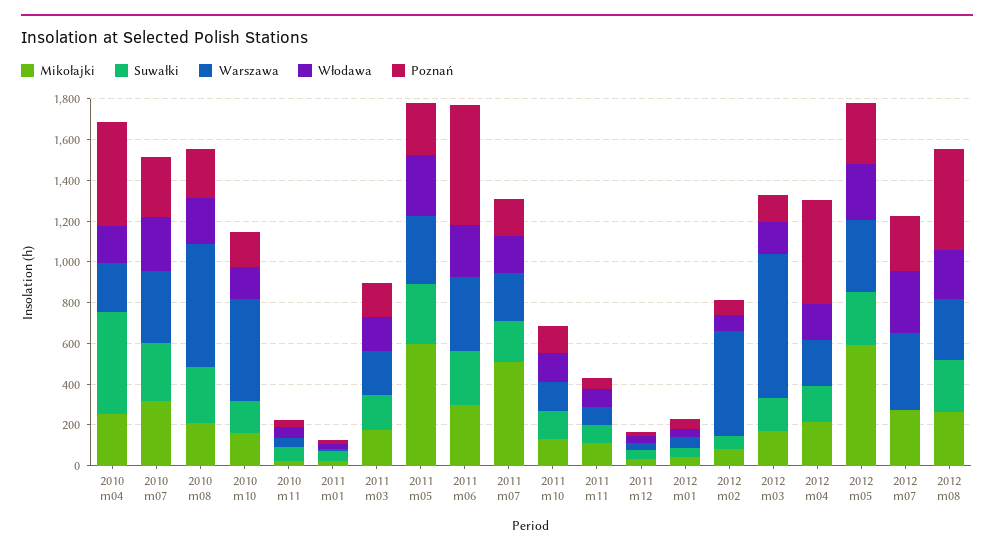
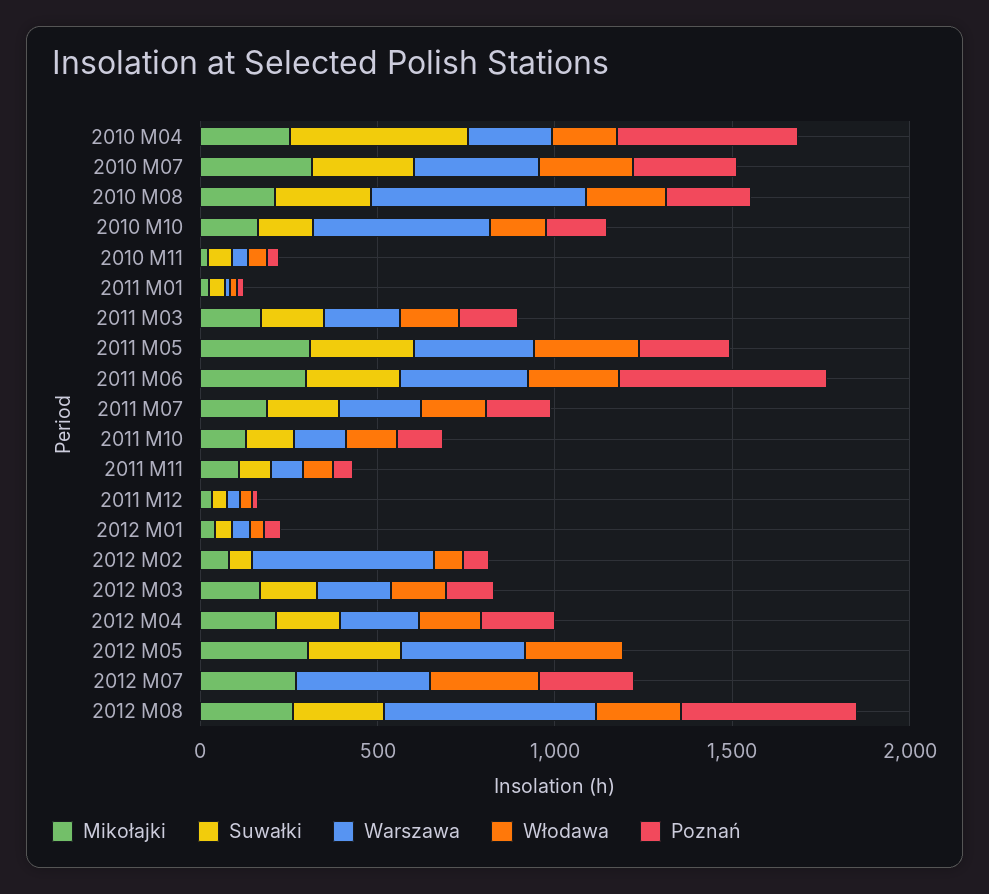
Mikołajki, 2011 m05: 600 -> 300
Mikołajki, 2011 m07: 500 -> 200
Warszawa, 2012 m03: 700 -> 200
Poznań, 2012 m04: 500 -> 200
Mikołajki, 2012 m05: 600 -> 300
Poznań, 2012 m05: 300 -> 0
Warszawa, 2012 m08: 300 -> 600

